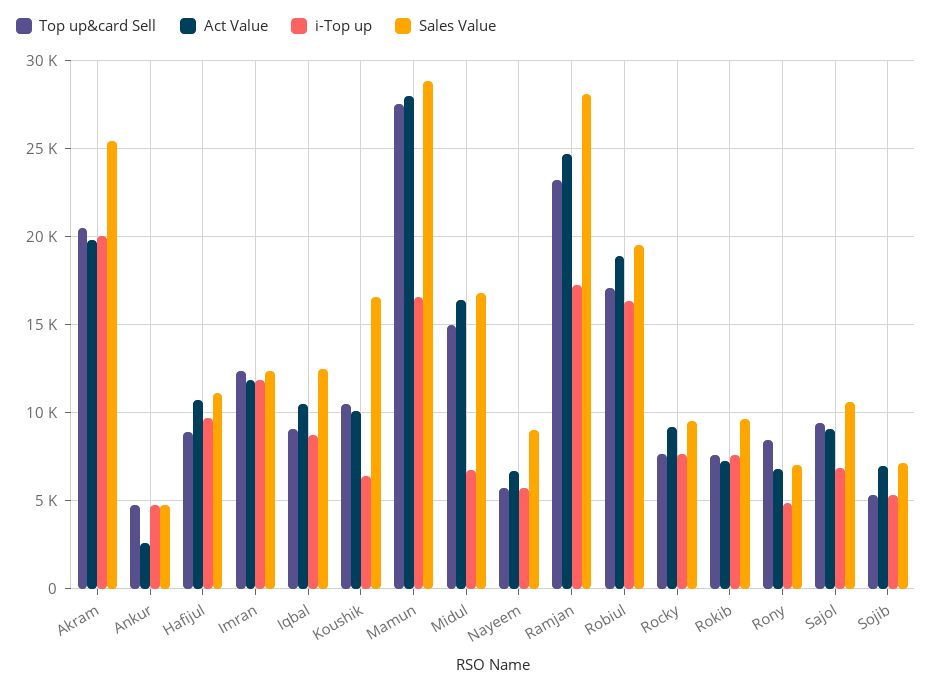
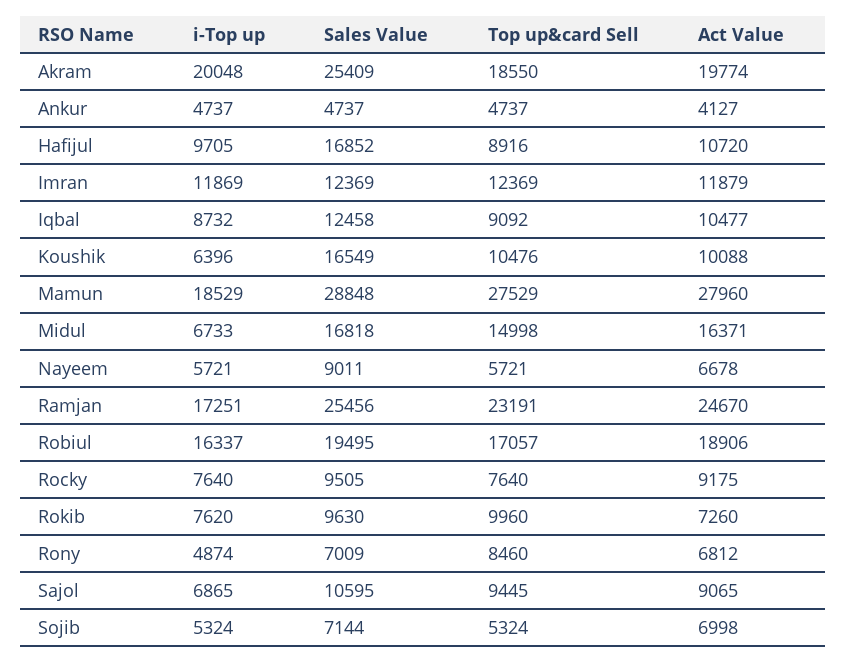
Top up&card Sell, Akram: 20500 -> 18550
Act Value, Ankur: 2500 -> 4127
Sales Value, Hafijul: 11000 -> 16852
i-Top up, Mamun: 16500 -> 18529
Sales Value, Ramjan: 28000 -> 25456
Top up&card Sell, Rokib: 7500 -> 9960

